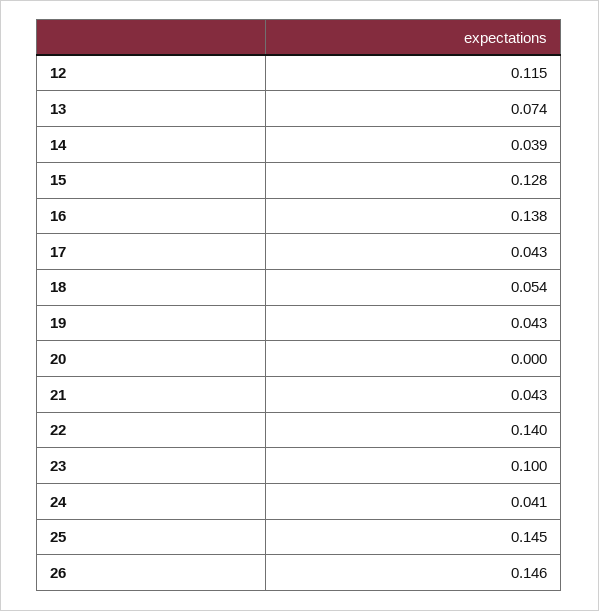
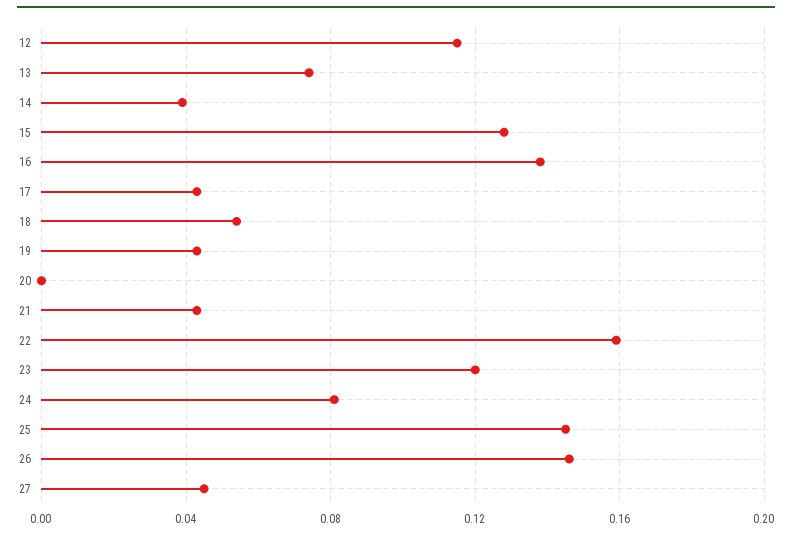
22: 0.14 -> 0.16
23: 0.1 -> 0.12
24: 0.041 -> 0.08
27: none -> 0.045

